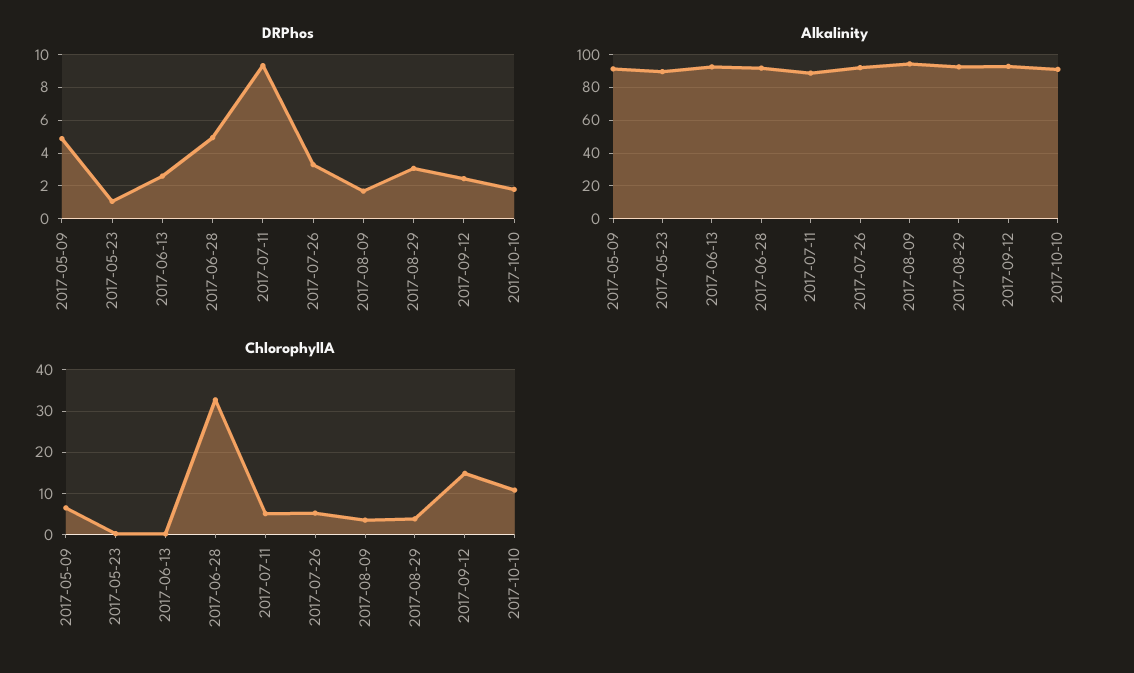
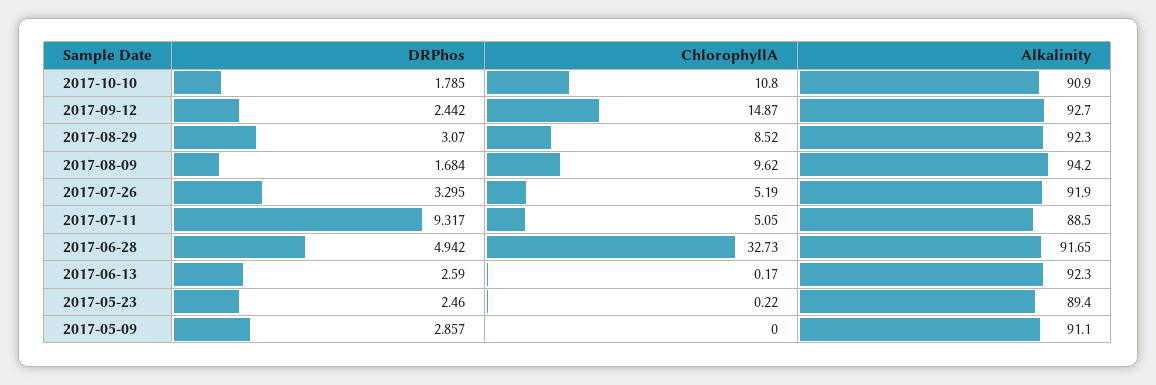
DRPhos, 2017-05-09: 5 -> 2.857
DRPhos, 2017-05-23: 1 -> 2.46
ChlorophyllA, 2017-05-09: 6 -> 0
ChlorophyllA, 2017-08-09: 4 -> 9.62
ChlorophyllA, 2017-08-29: 4 -> 8.52

